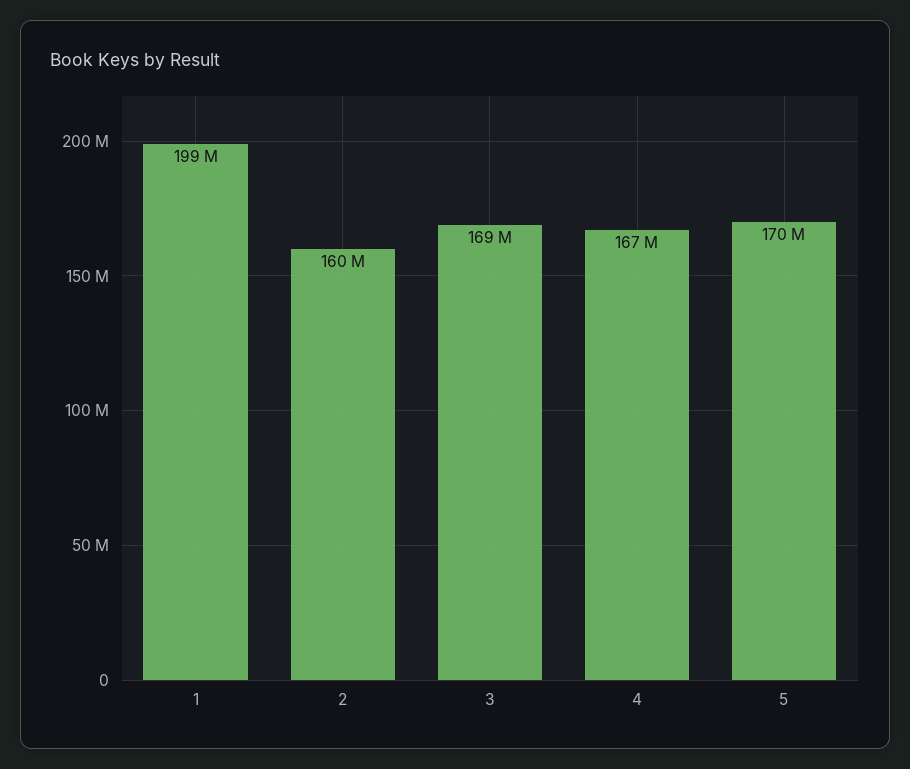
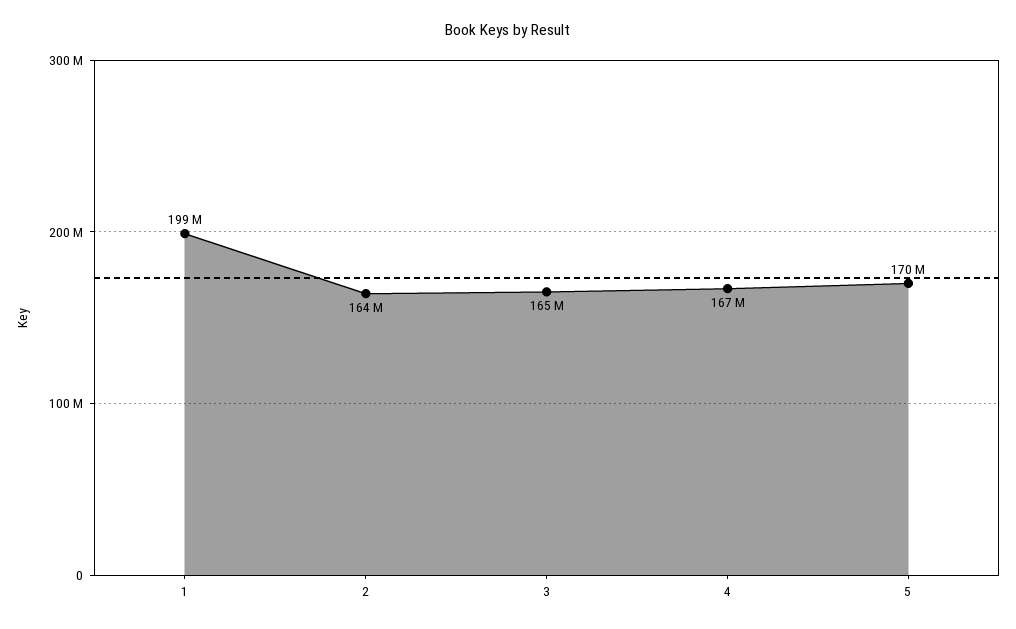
2: 160000000 -> 164000000
3: 169000000 -> 165000000

